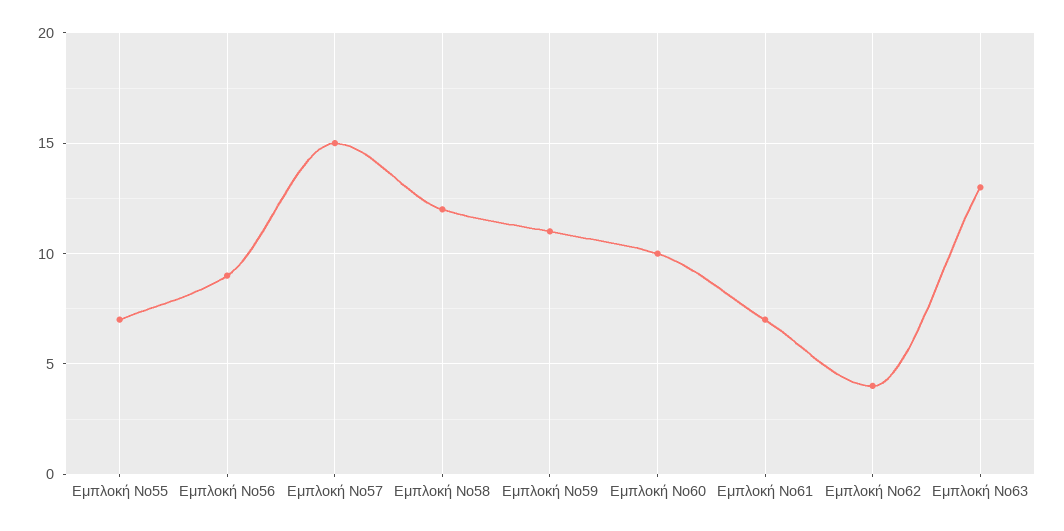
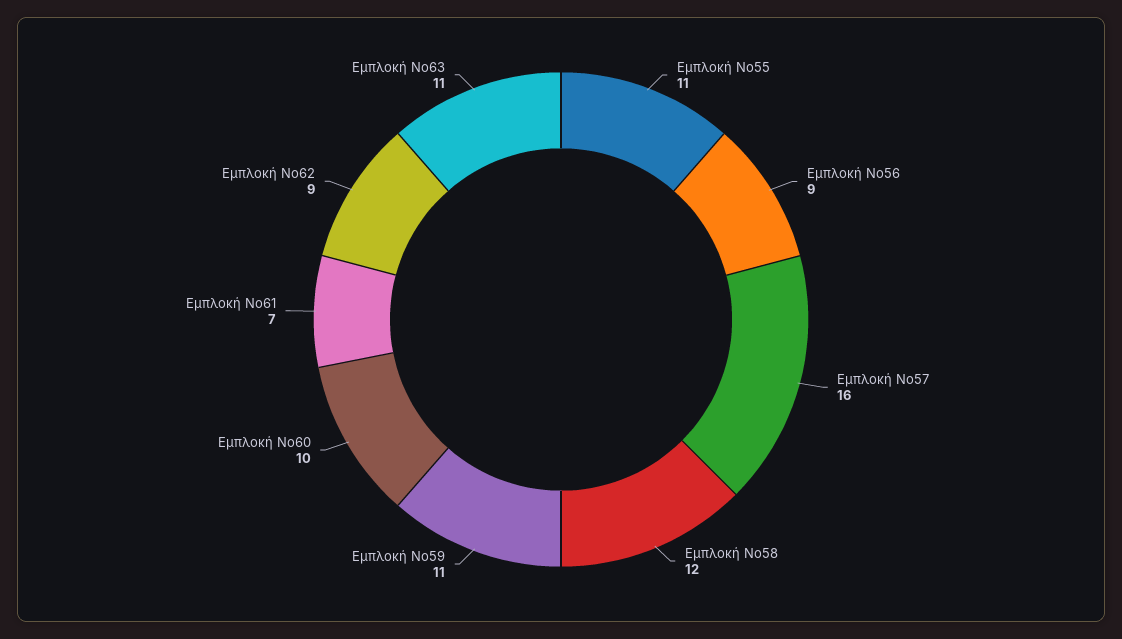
Εμπλοκή Νο55: 7 -> 11
Εμπλοκή Νο57: 15 -> 16
Εμπλοκή Νο62: 4 -> 9
Εμπλοκή Νο63: 13 -> 11

